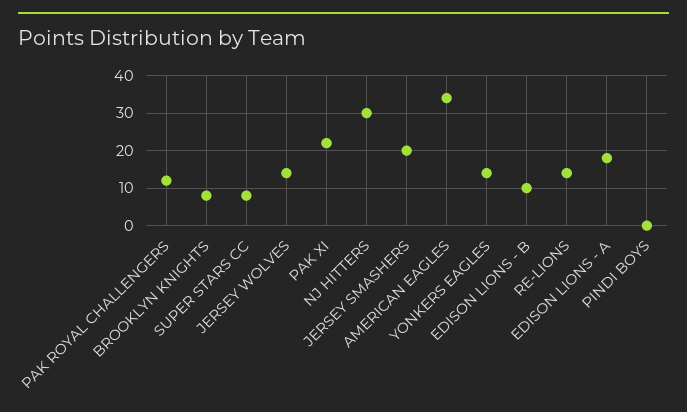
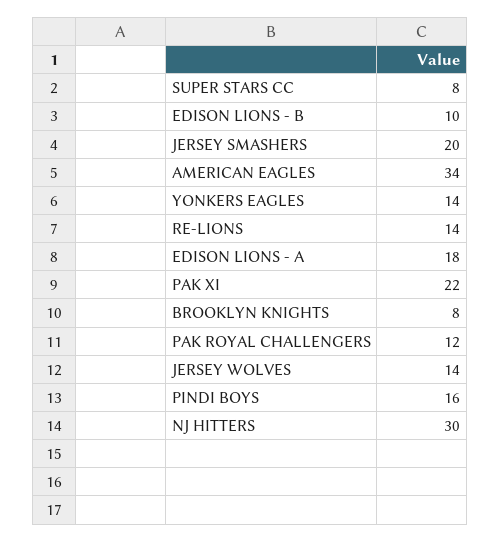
PINDI BOYS: 0 -> 16

